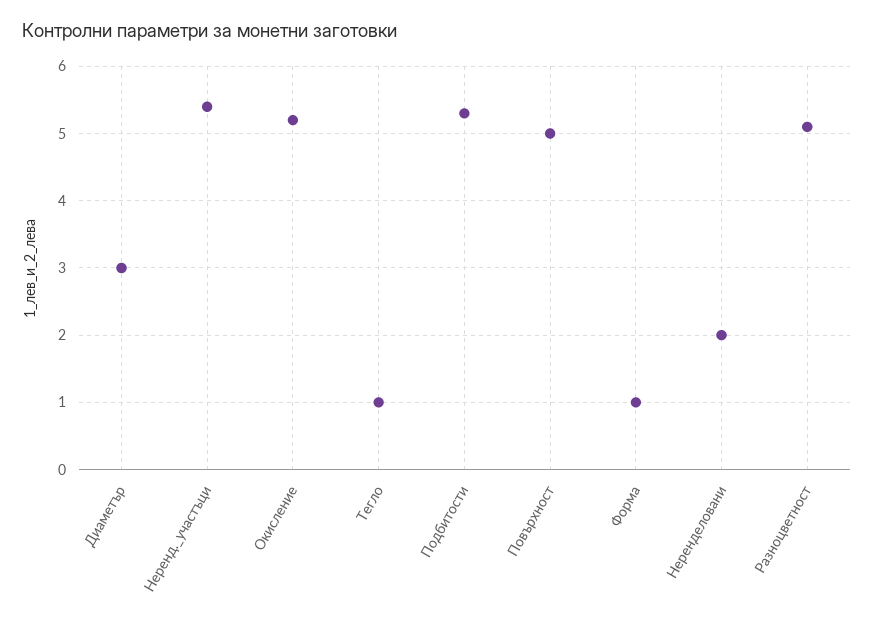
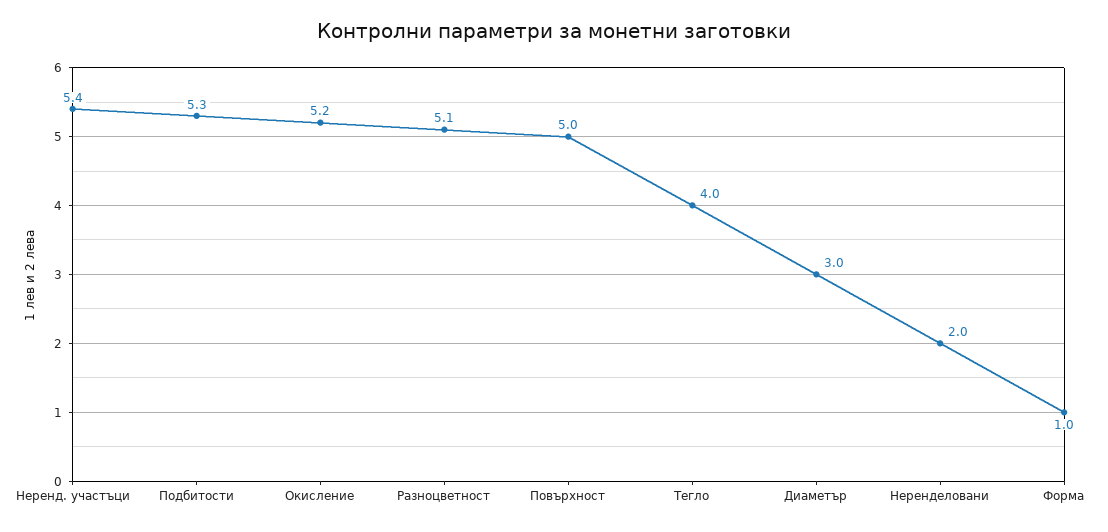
Тегло: 1 -> 4

